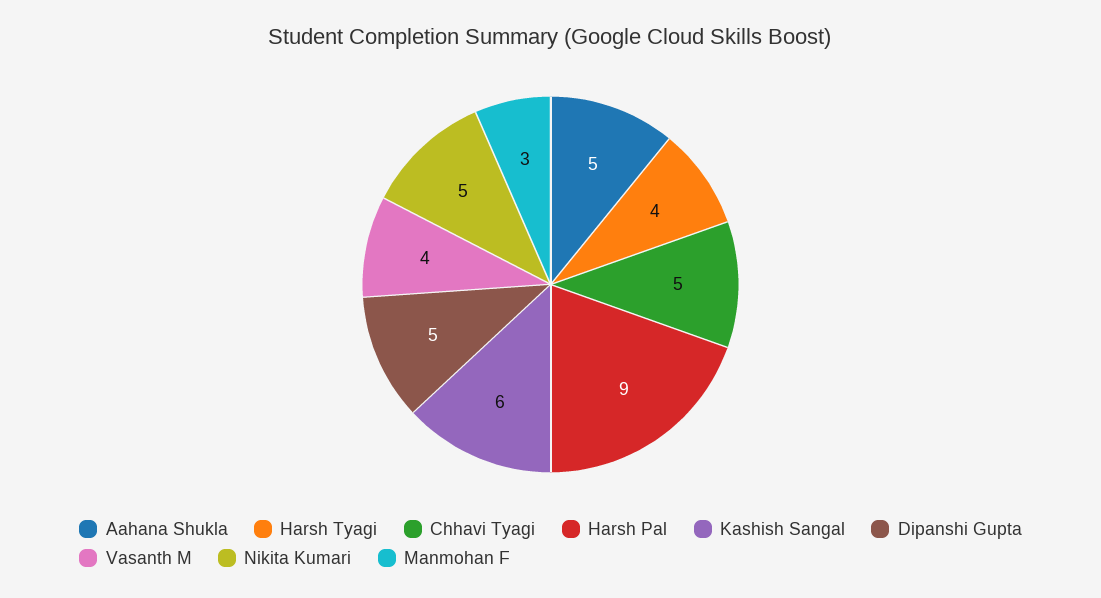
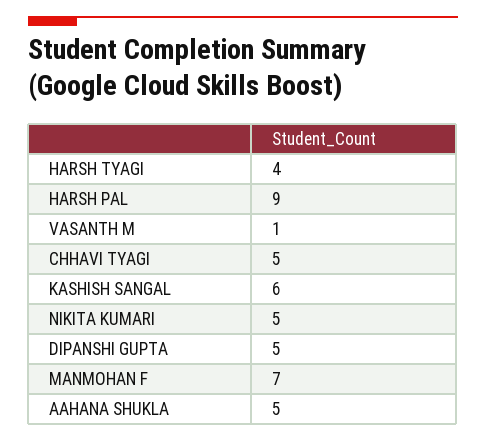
Vasanth M: 4 -> 1
Manmohan F: 3 -> 7

